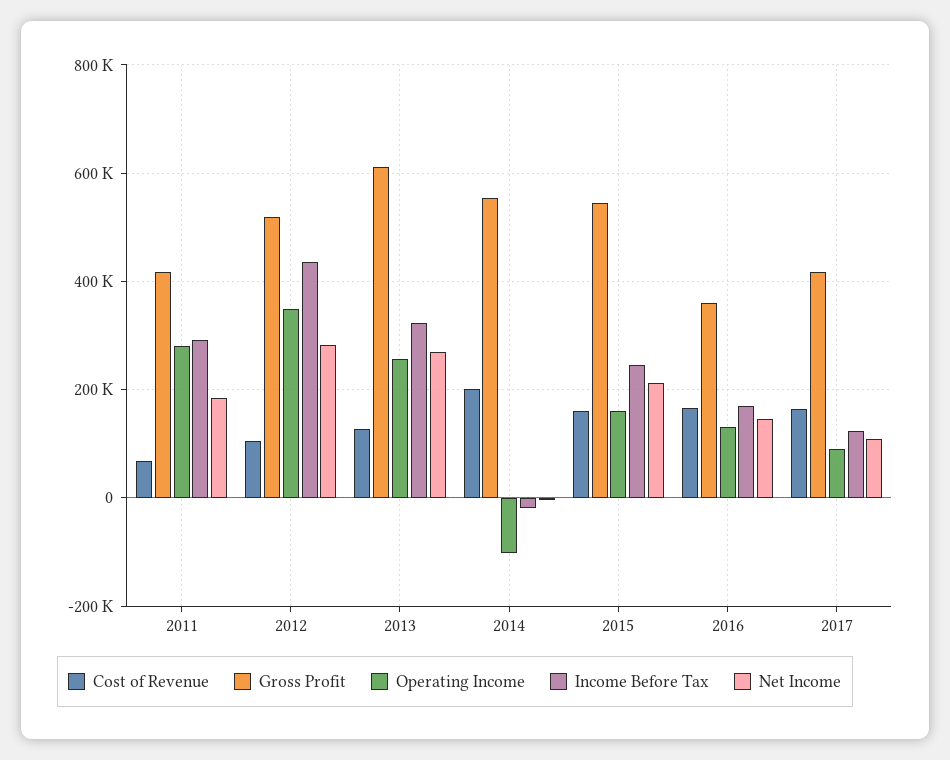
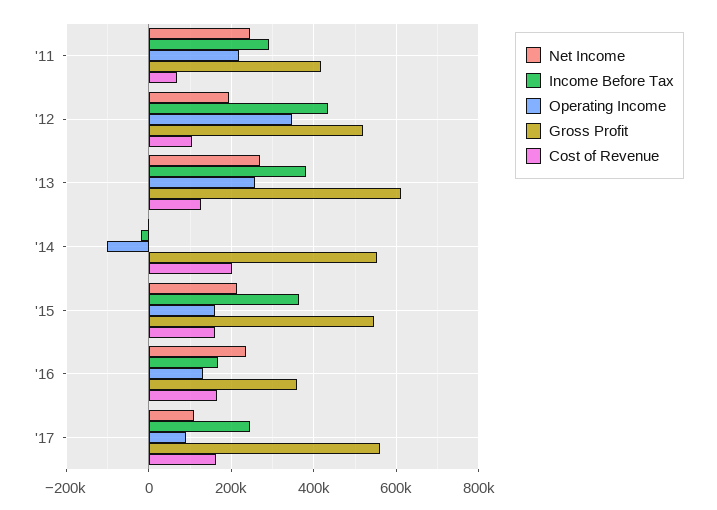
Operating Income, 2011: 280000 -> 220000
Net Income, 2011: 180000 -> 240000
Net Income, 2012: 280000 -> 200000
Income Before Tax, 2013: 320000 -> 380000
Income Before Tax, 2015: 240000 -> 360000
Net Income, 2016: 140000 -> 240000
Gross Profit, 2017: 420000 -> 560000
Income Before Tax, 2017: 120000 -> 240000

